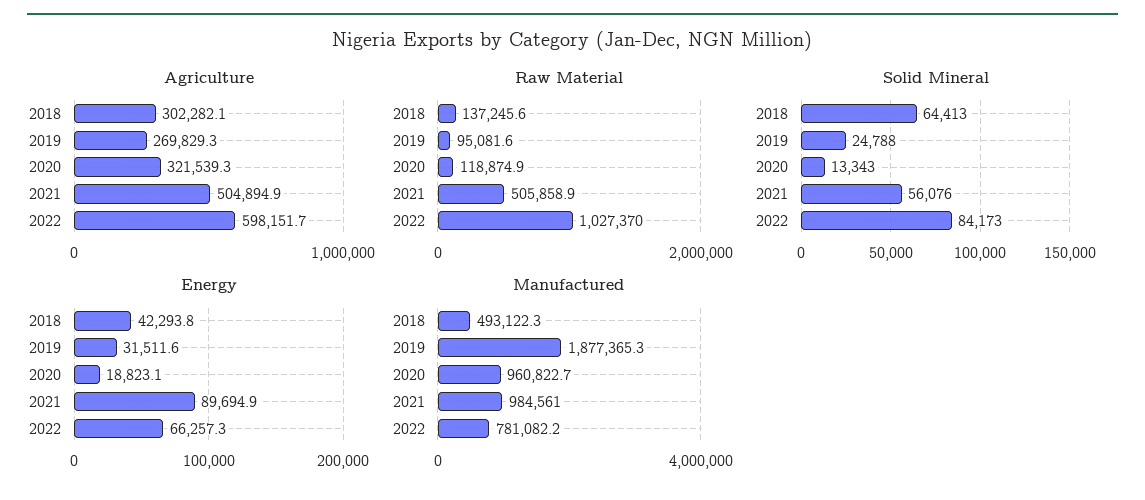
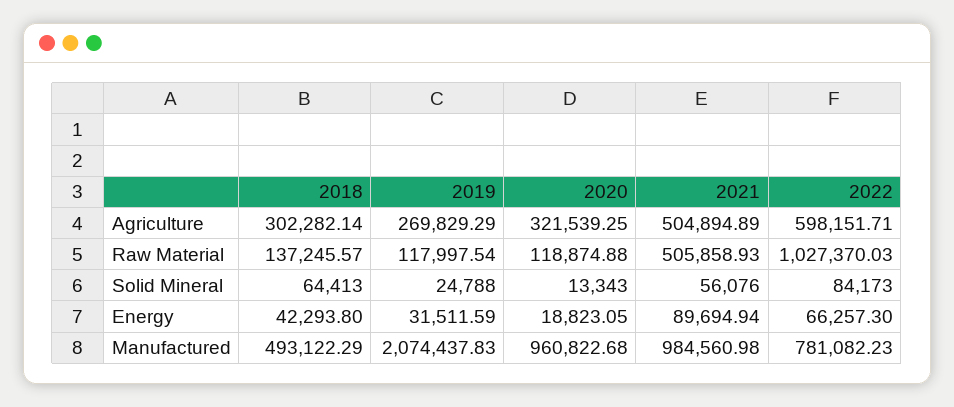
Raw Material, 2019: 95081.6 -> 117997.54
Manufactured, 2019: 1877365.3 -> 2074437.83

